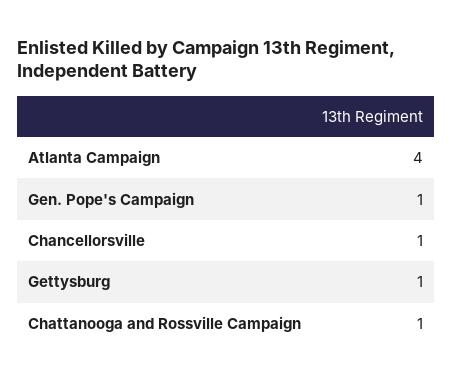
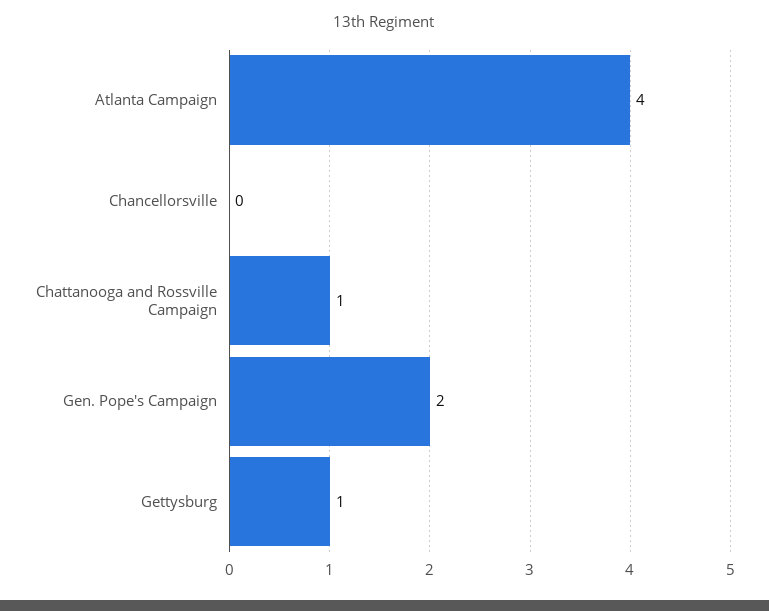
Gen. Pope's Campaign: 1 -> 2
Chancellorsville: 1 -> 0

